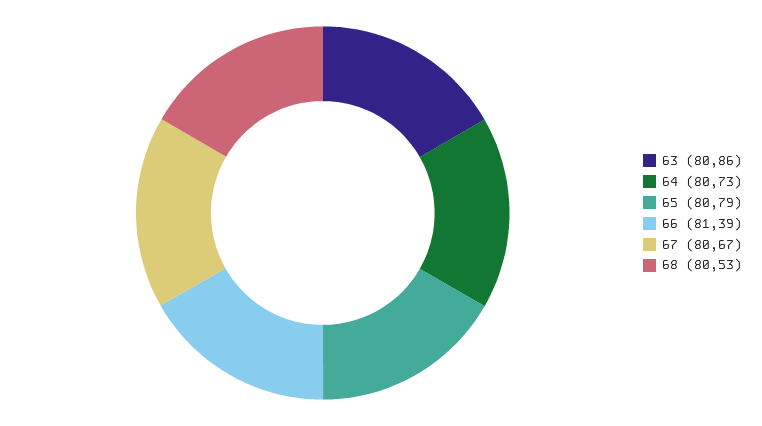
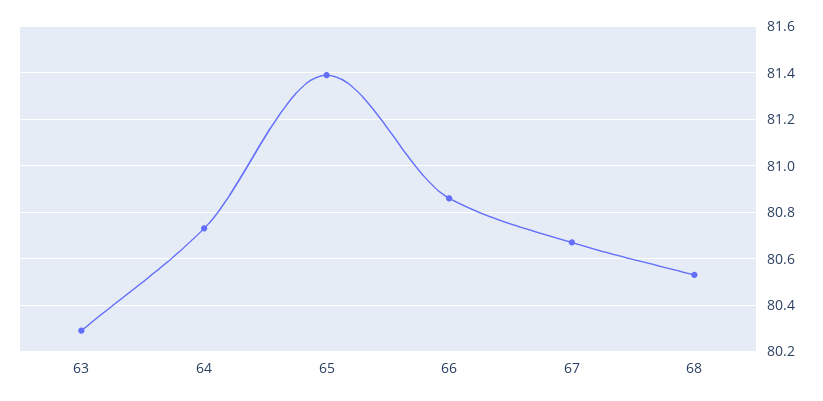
63: 80.86 -> 80.3
65: 80.79 -> 81.4
66: 81.39 -> 80.85

